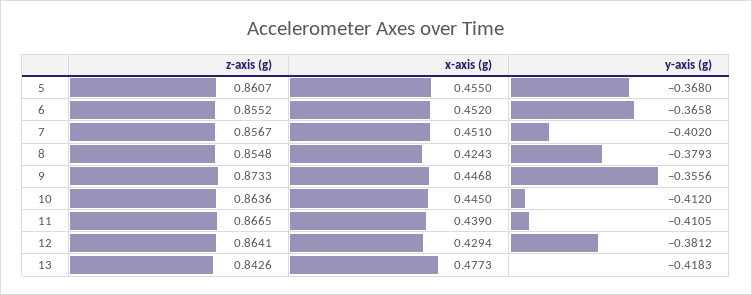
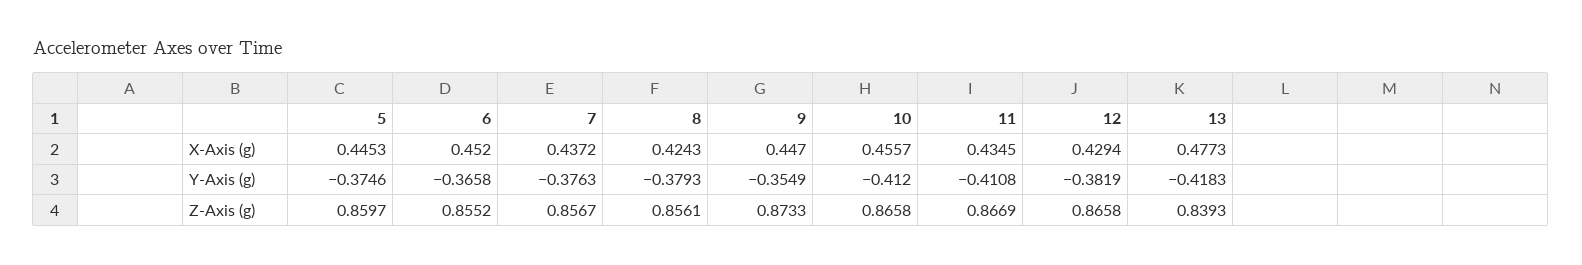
z-axis (g), 5: 0.8607 -> 0.8597
x-axis (g), 5: 0.455 -> 0.4453
y-axis (g), 5: -0.368 -> -0.3746
x-axis (g), 7: 0.451 -> 0.4372
y-axis (g), 7: -0.402 -> -0.3763
z-axis (g), 8: 0.8548 -> 0.8561
x-axis (g), 9: 0.4468 -> 0.447
y-axis (g), 9: -0.3556 -> -0.3549
z-axis (g), 10: 0.8636 -> 0.8658
x-axis (g), 10: 0.445 -> 0.4557
z-axis (g), 11: 0.8665 -> 0.8669
x-axis (g), 11: 0.439 -> 0.4345
y-axis (g), 11: -0.4105 -> -0.4108
z-axis (g), 12: 0.8641 -> 0.8658
y-axis (g), 12: -0.3812 -> -0.3819
z-axis (g), 13: 0.8426 -> 0.8393

